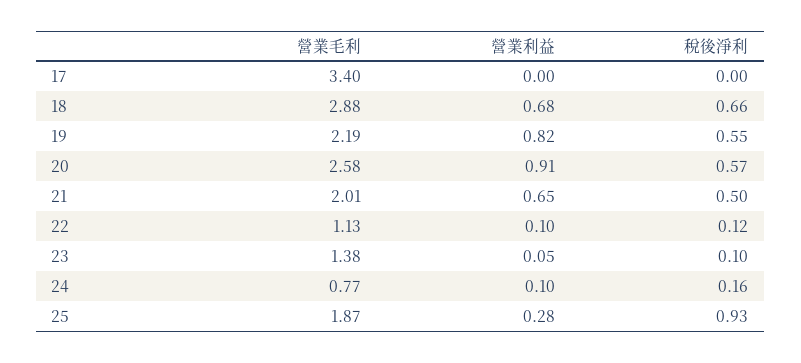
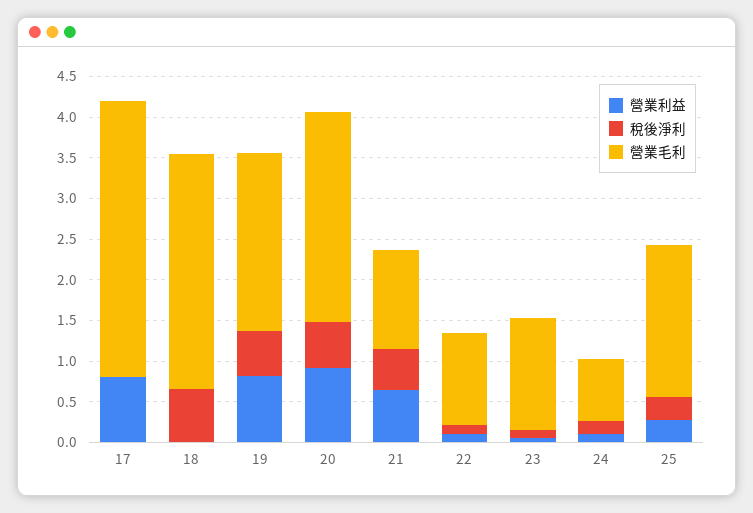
營業利益, 17: 0 -> 0.8
營業利益, 18: 0.68 -> 0
營業毛利, 21: 2.01 -> 1.2
稅後淨利, 25: 0.93 -> 0.3

